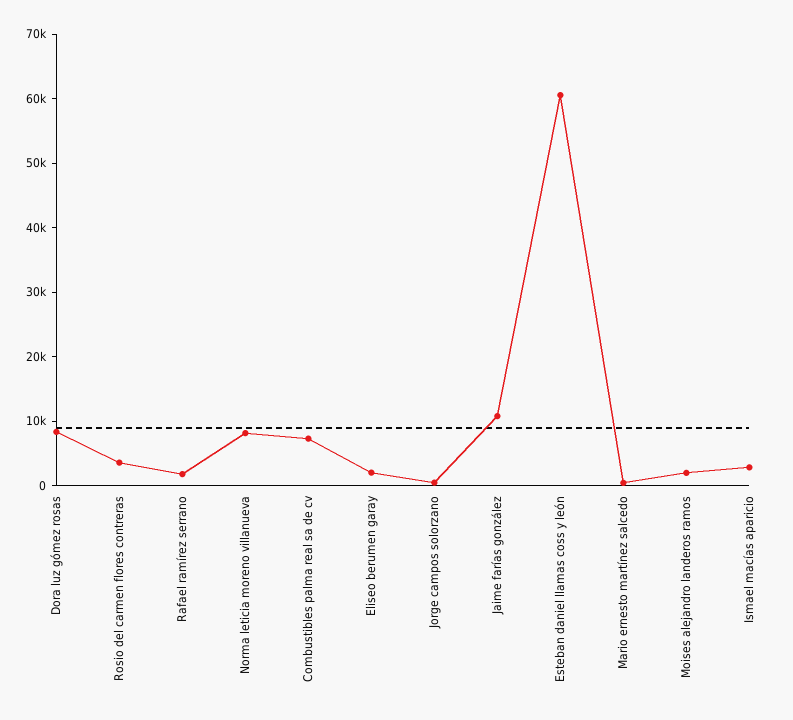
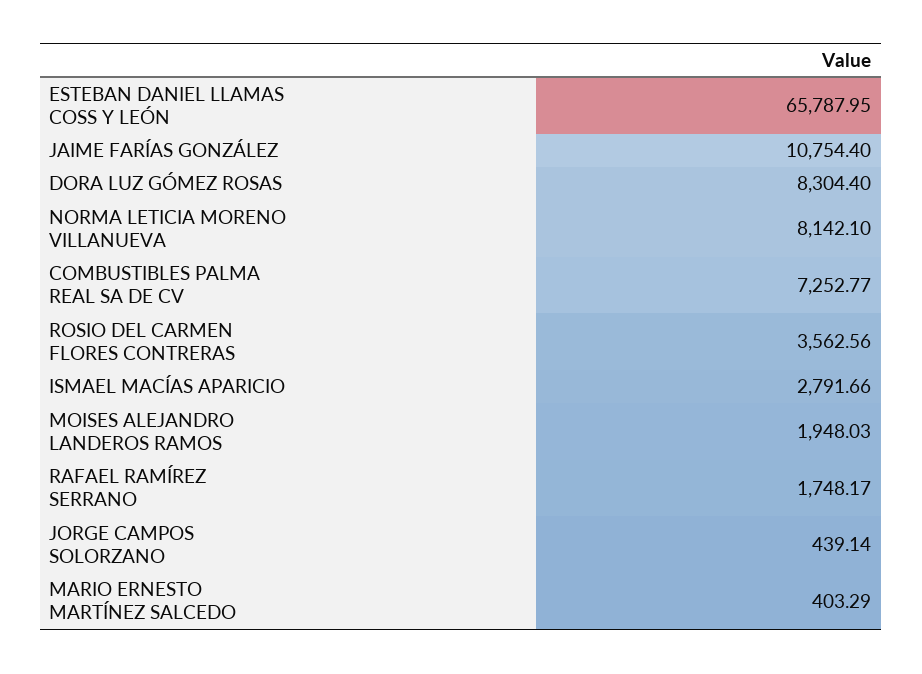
Eliseo berumen garay: 2000 -> none
Esteban daniel llamas coss y león: 60000 -> 65787.95

